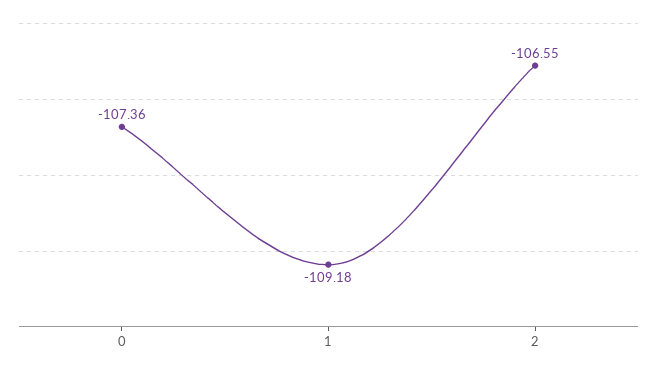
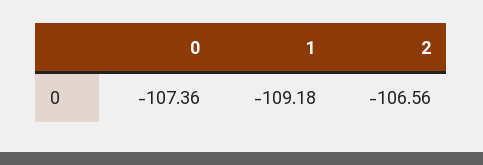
2: -106.55 -> -106.56

